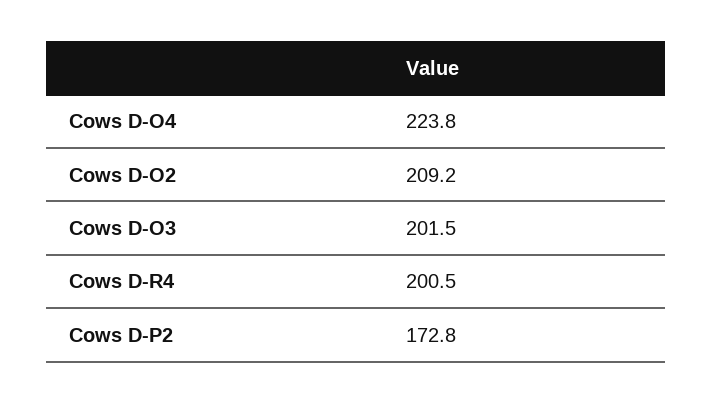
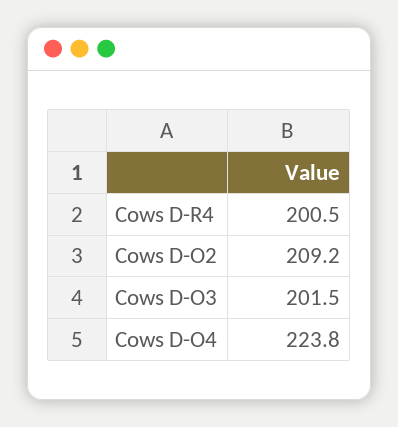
Cows D-P2: 172.8 -> none

